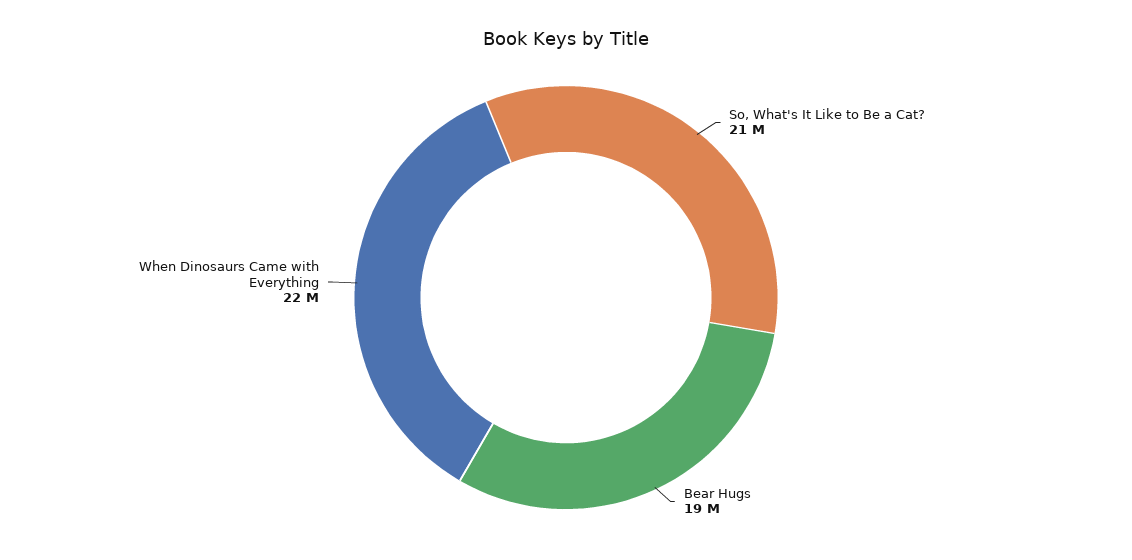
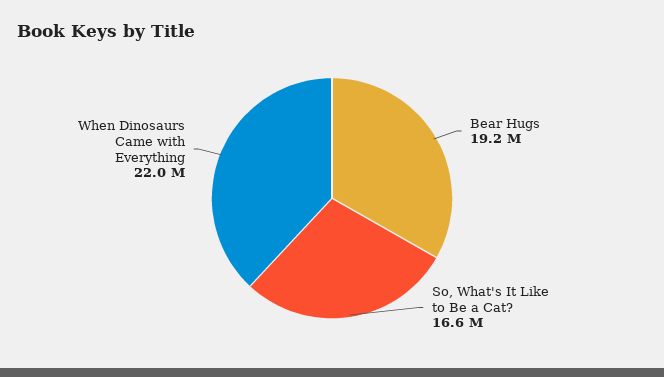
So, What's It Like to Be a Cat?: 21000000 -> 16600000

